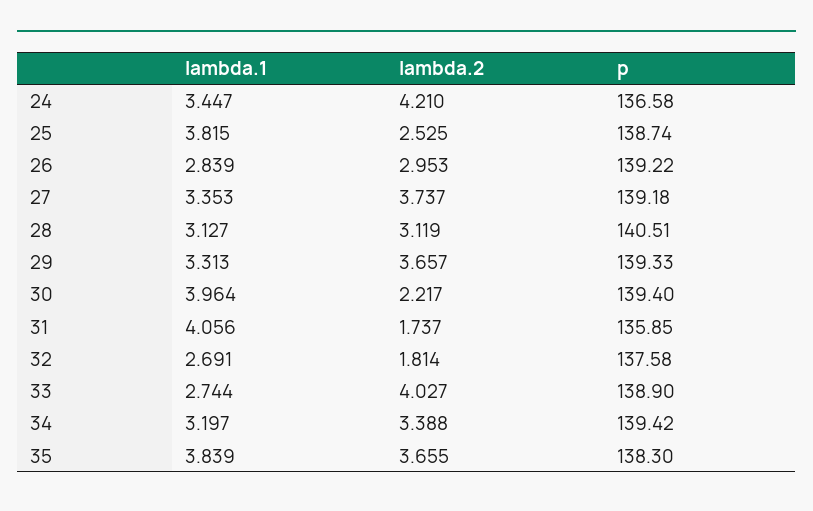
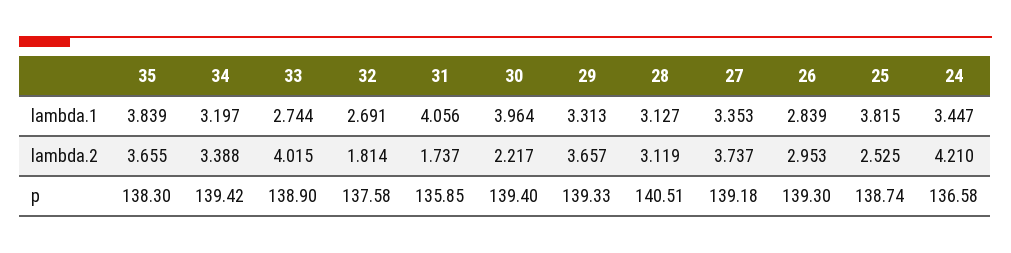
p, 26: 139.22 -> 139.3
lambda.2, 33: 4.027 -> 4.015

